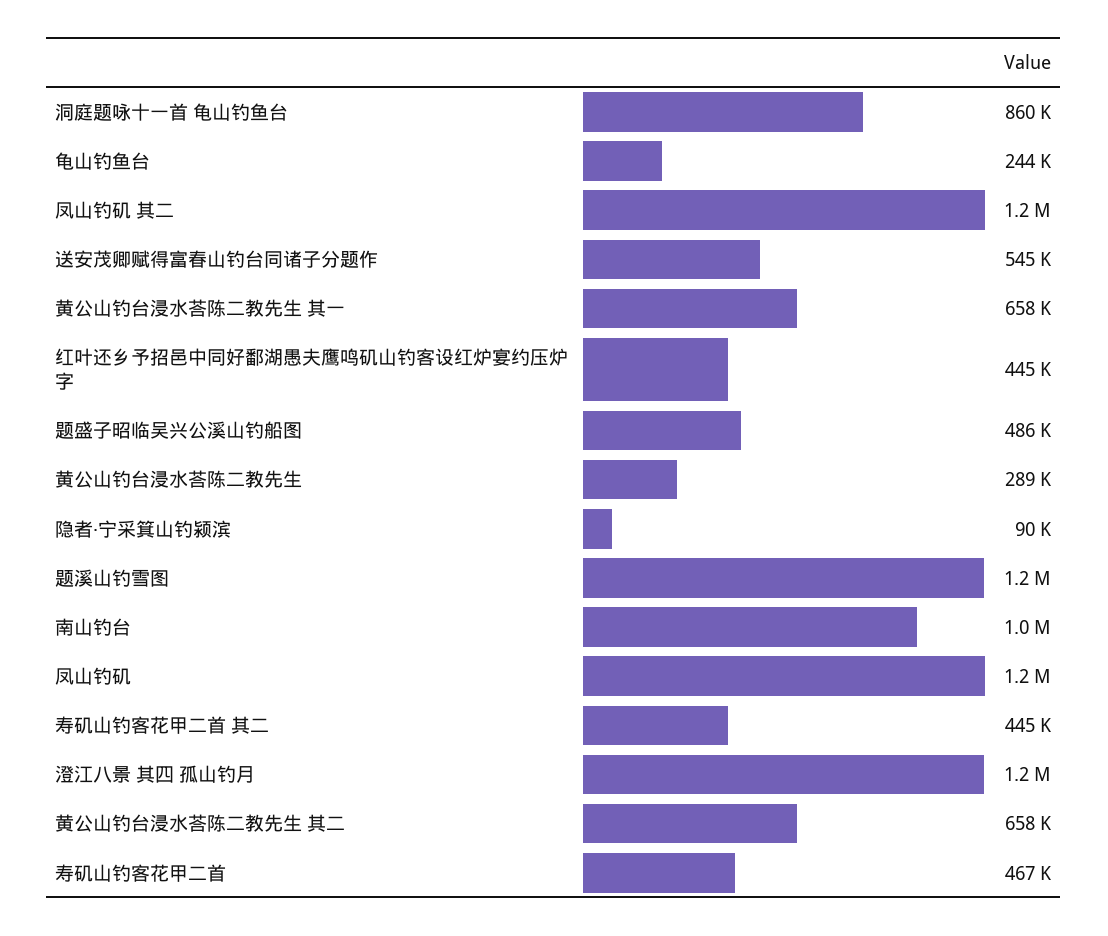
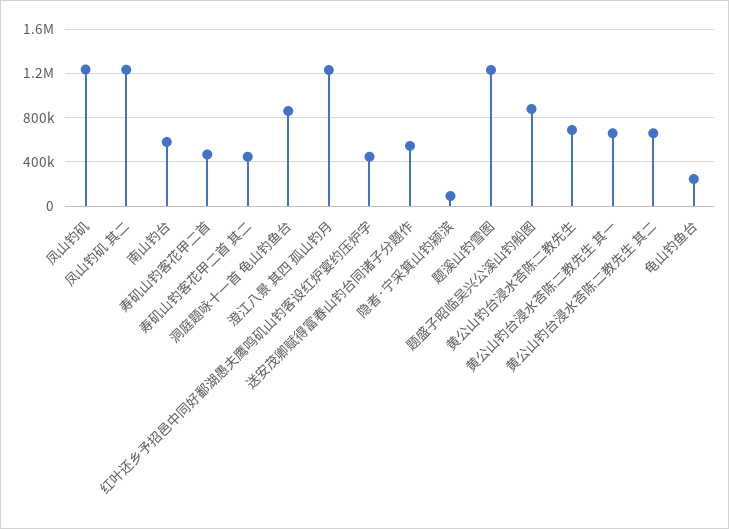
题盛子昭临吴兴公溪山钓船图: 486000 -> 900000
黄公山钓台浸水荅陈二教先生: 289000 -> 700000
南山钓台: 1000000 -> 600000

